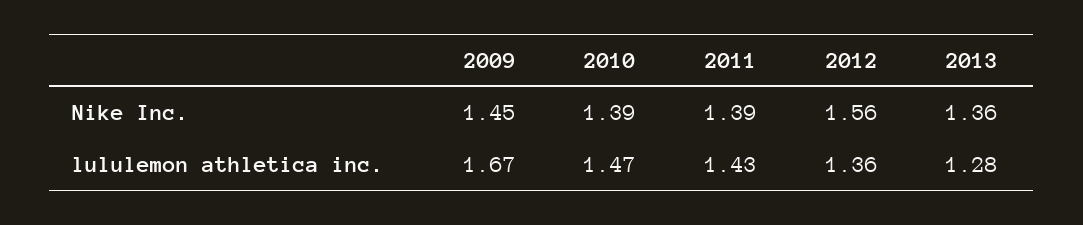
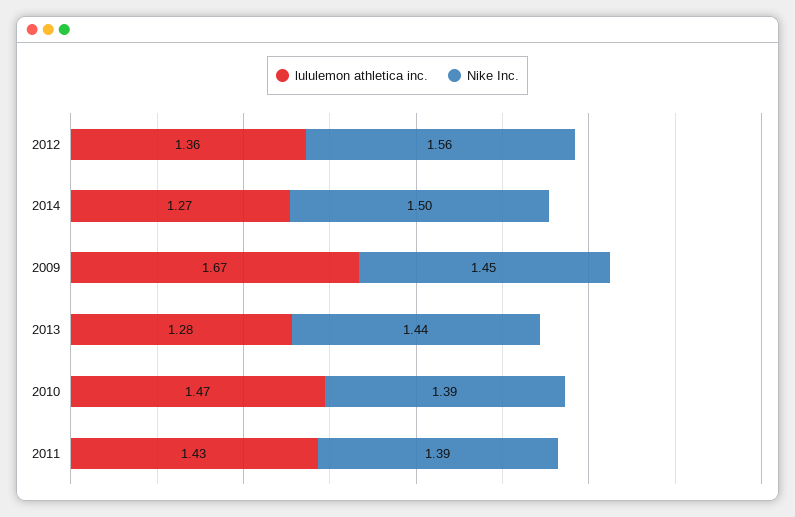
Nike Inc., 2013: 1.36 -> 1.44
lululemon athletica inc., 2014: none -> 1.27
Nike Inc., 2014: none -> 1.5

